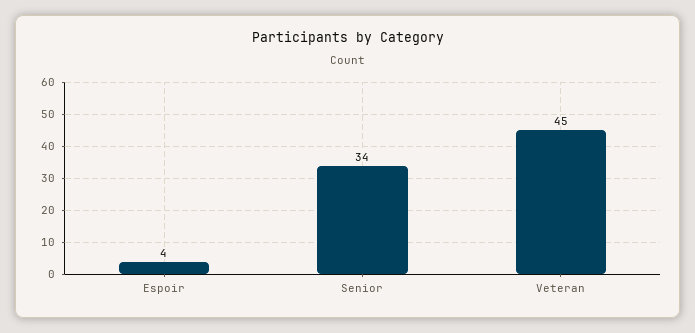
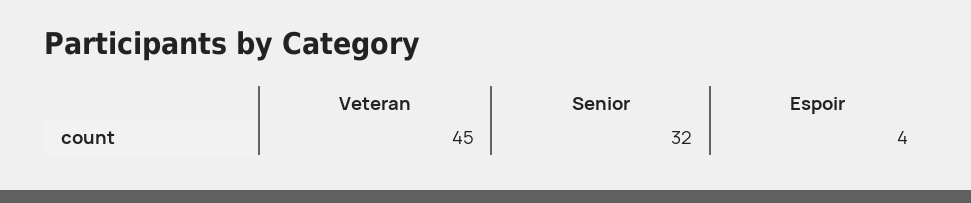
Senior: 34 -> 32

